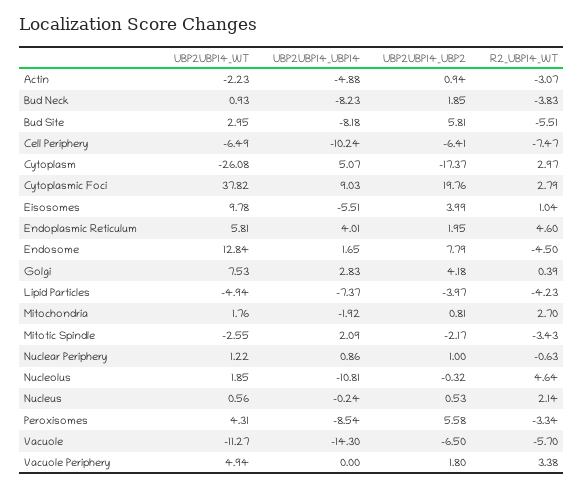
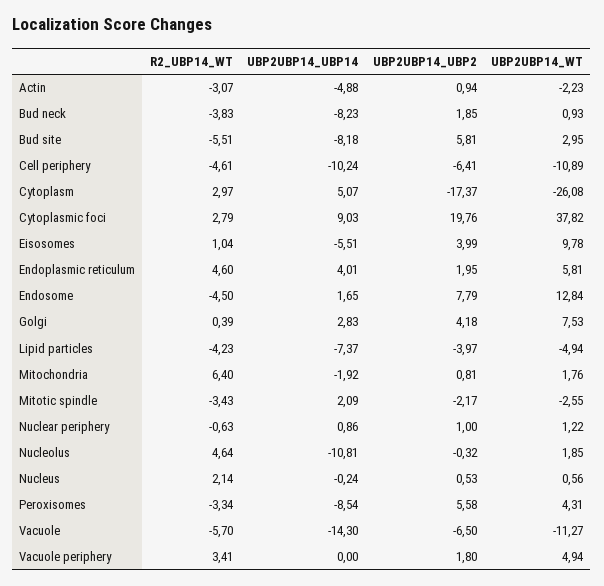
UBP2UBP14_WT, Cell Periphery: -6.49 -> -10.89
R2_UBP14_WT, Cell Periphery: -7.47 -> -4.61
R2_UBP14_WT, Mitochondria: 2.7 -> 6.4
R2_UBP14_WT, Vacuole Periphery: 3.38 -> 3.41

